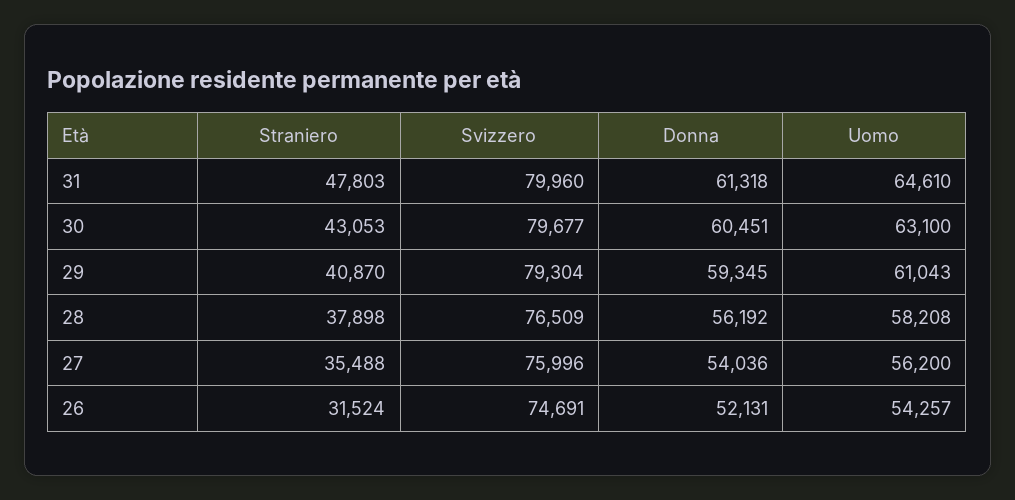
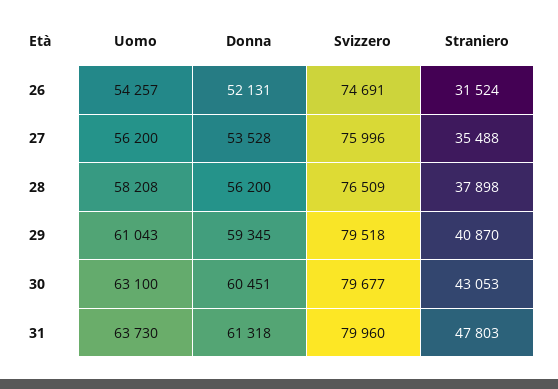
Uomo, 31: 64610 -> 63730
Svizzero, 29: 79304 -> 79518
Donna, 28: 56192 -> 56200
Donna, 27: 54036 -> 53528

